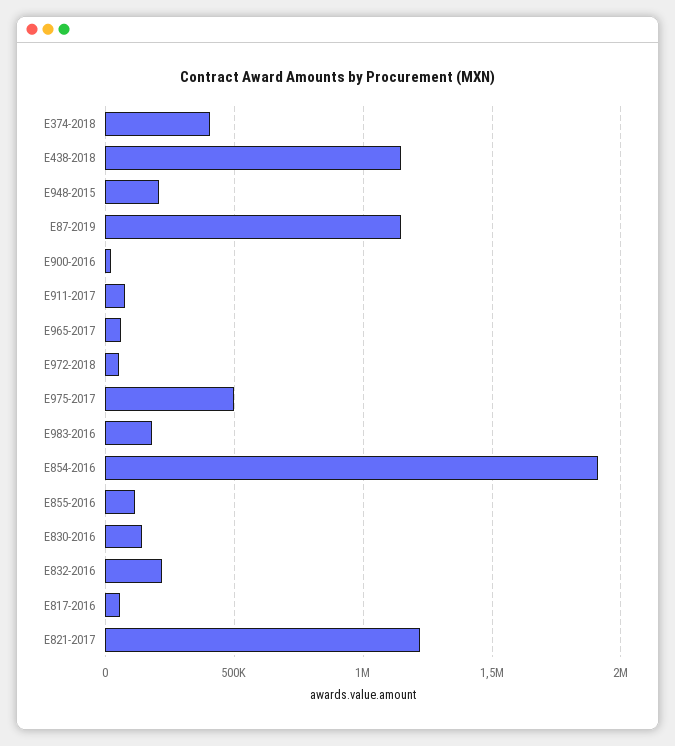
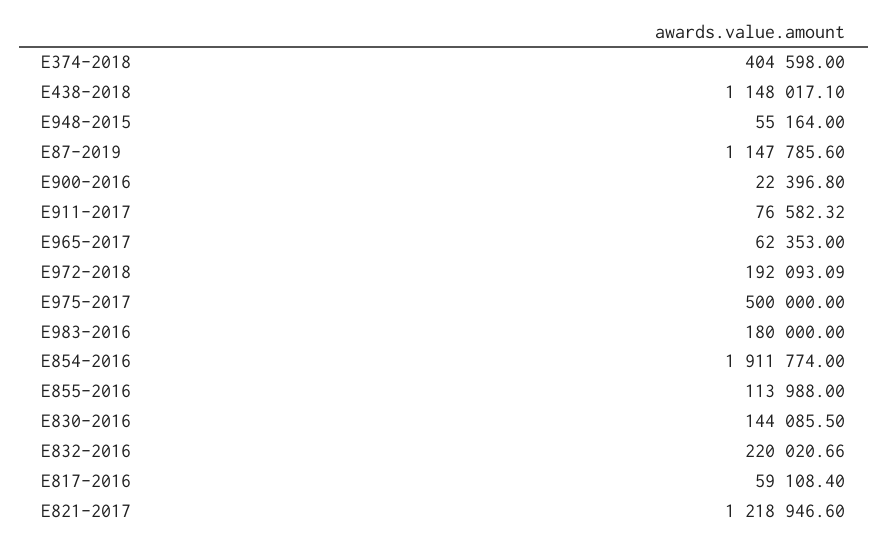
E948-2015: 200000 -> 55164
E972-2018: 50000 -> 192093.09

